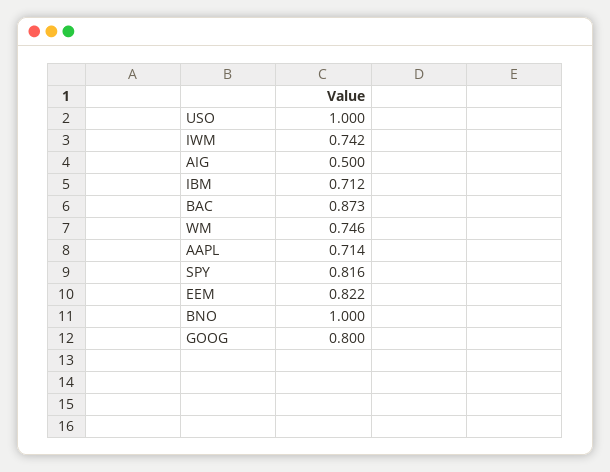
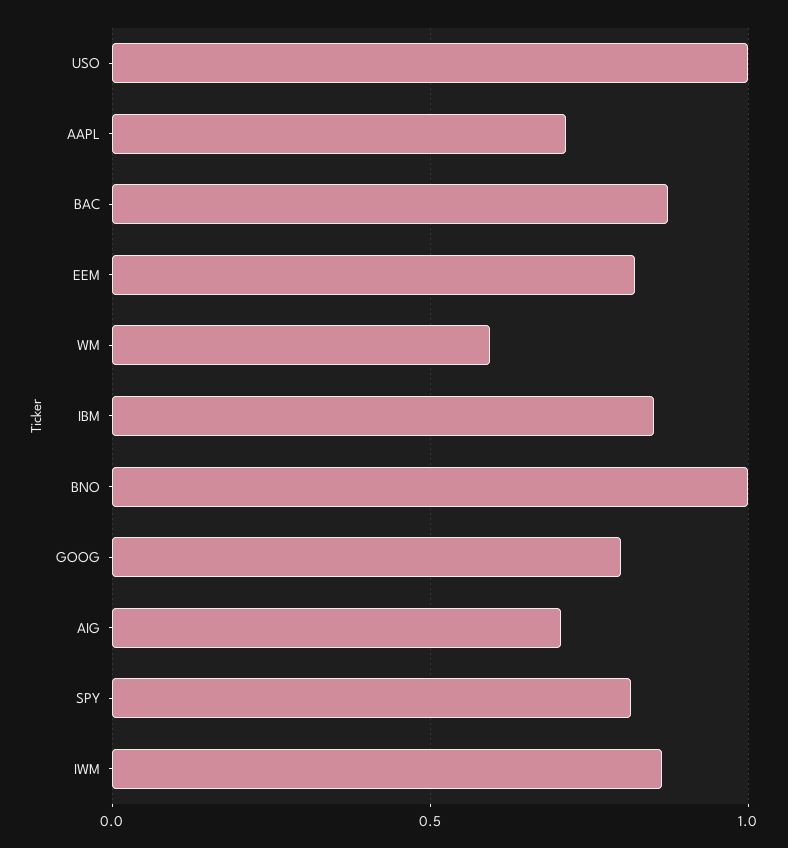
IWM: 0.742 -> 0.85
AIG: 0.5 -> 0.7
IBM: 0.712 -> 0.85
WM: 0.746 -> 0.6

